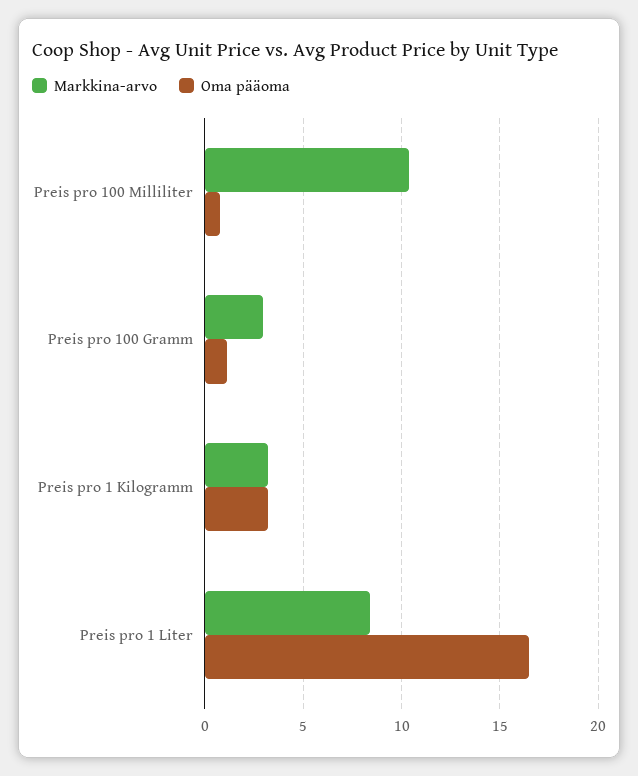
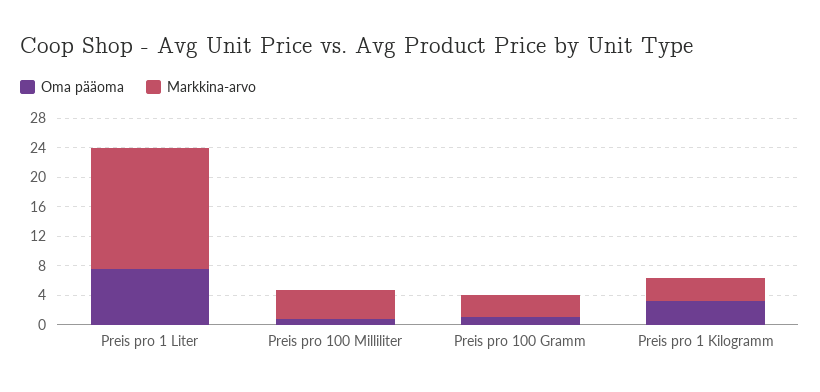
Markkina-arvo, Preis pro 100 Milliliter: 10.5 -> 4
Markkina-arvo, Preis pro 1 Liter: 8.5 -> 16
Oma pääoma, Preis pro 1 Liter: 16.5 -> 8

